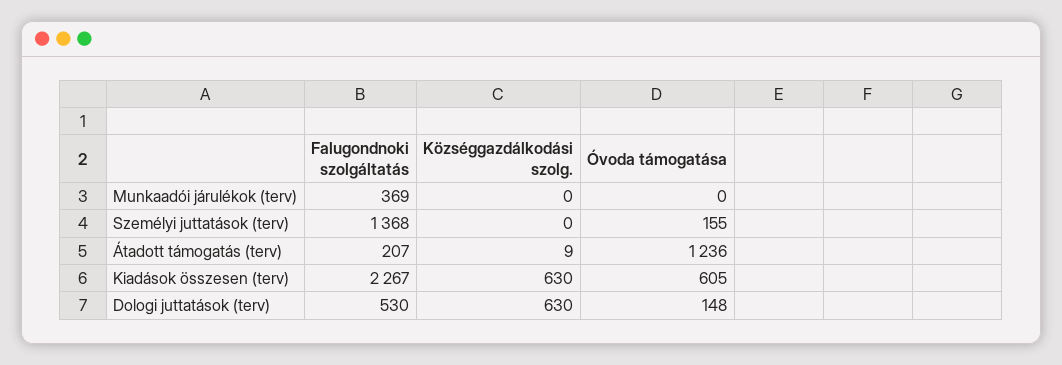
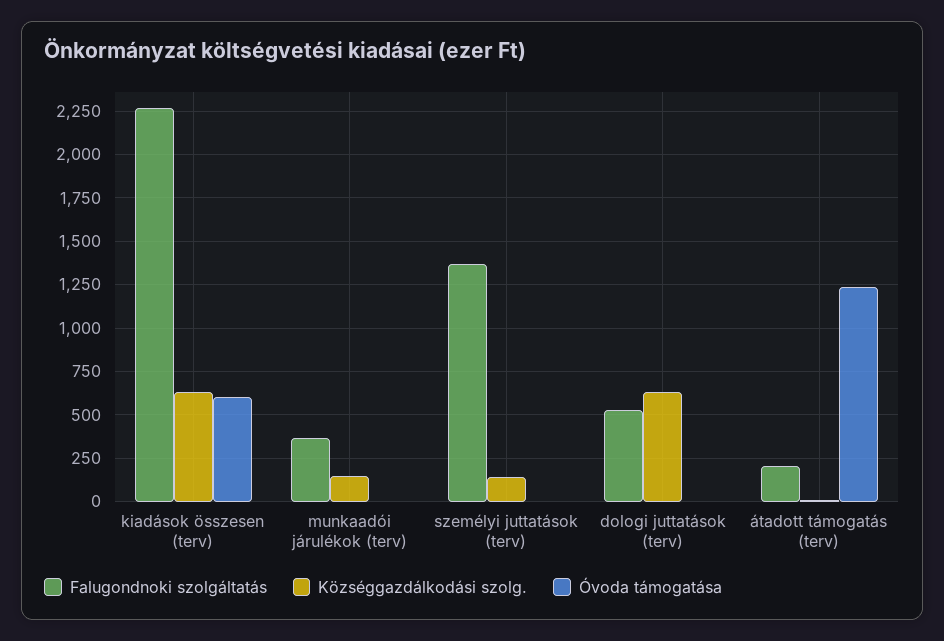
Községgazdálkodási szolg., Munkaadói járulékok (terv): 0 -> 150
Községgazdálkodási szolg., Személyi juttatások (terv): 0 -> 150
Óvoda támogatása, Személyi juttatások (terv): 155 -> 0
Óvoda támogatása, Dologi juttatások (terv): 148 -> 0

